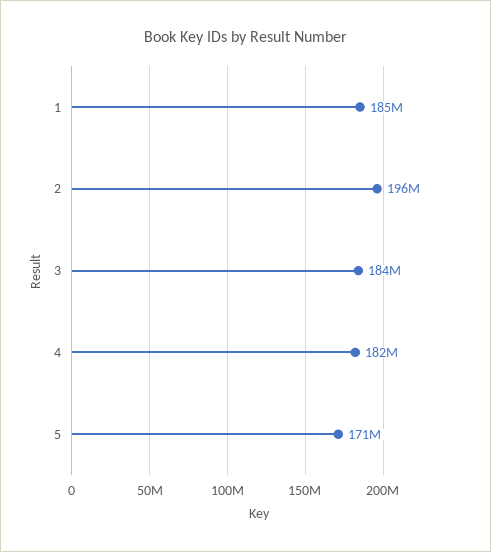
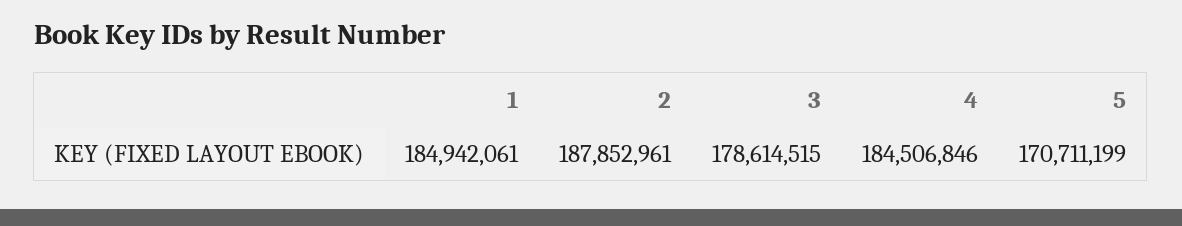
2: 196000000 -> 187852961
3: 184000000 -> 178614515
4: 182000000 -> 184506846

